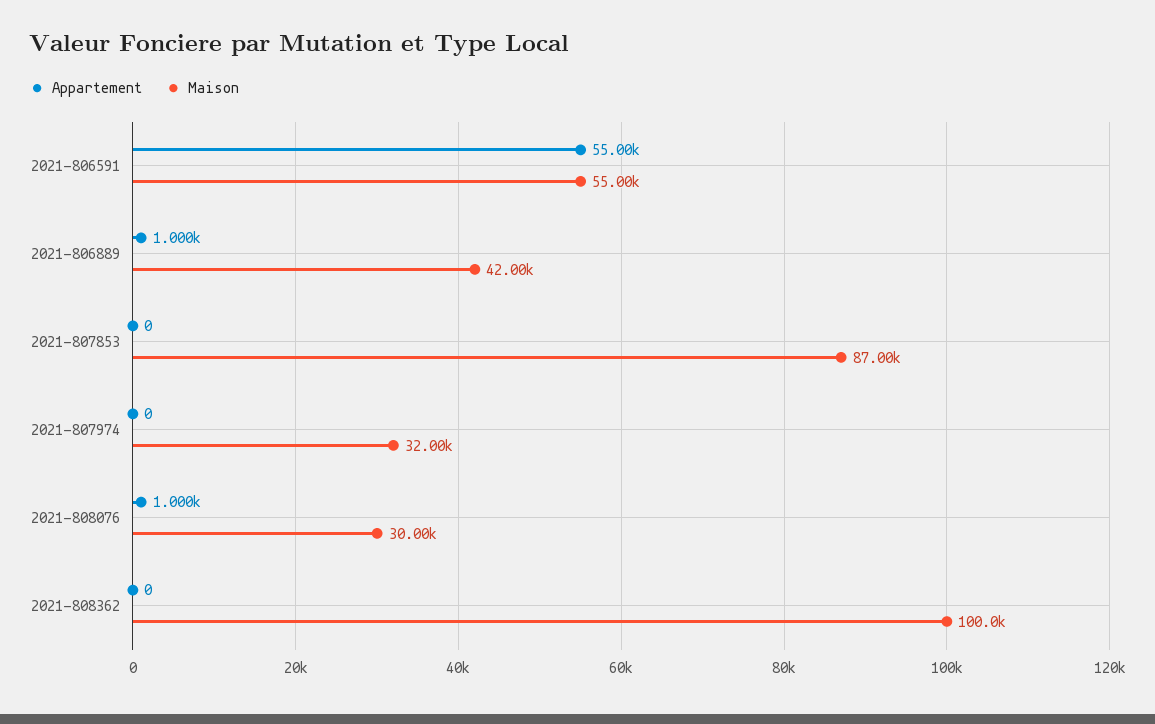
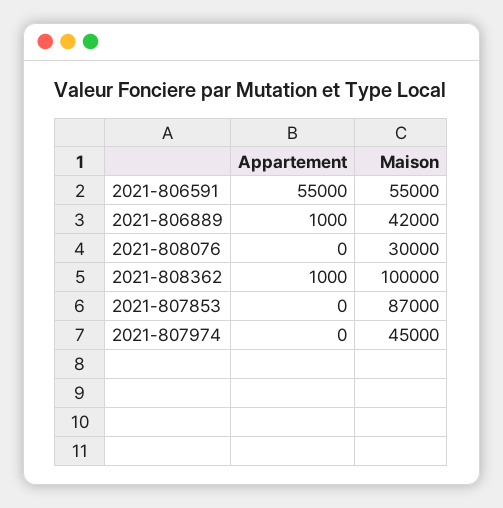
Maison, 2021-807974: 32000 -> 45000
Appartement, 2021-808076: 1000 -> 0
Appartement, 2021-808362: 0 -> 1000

